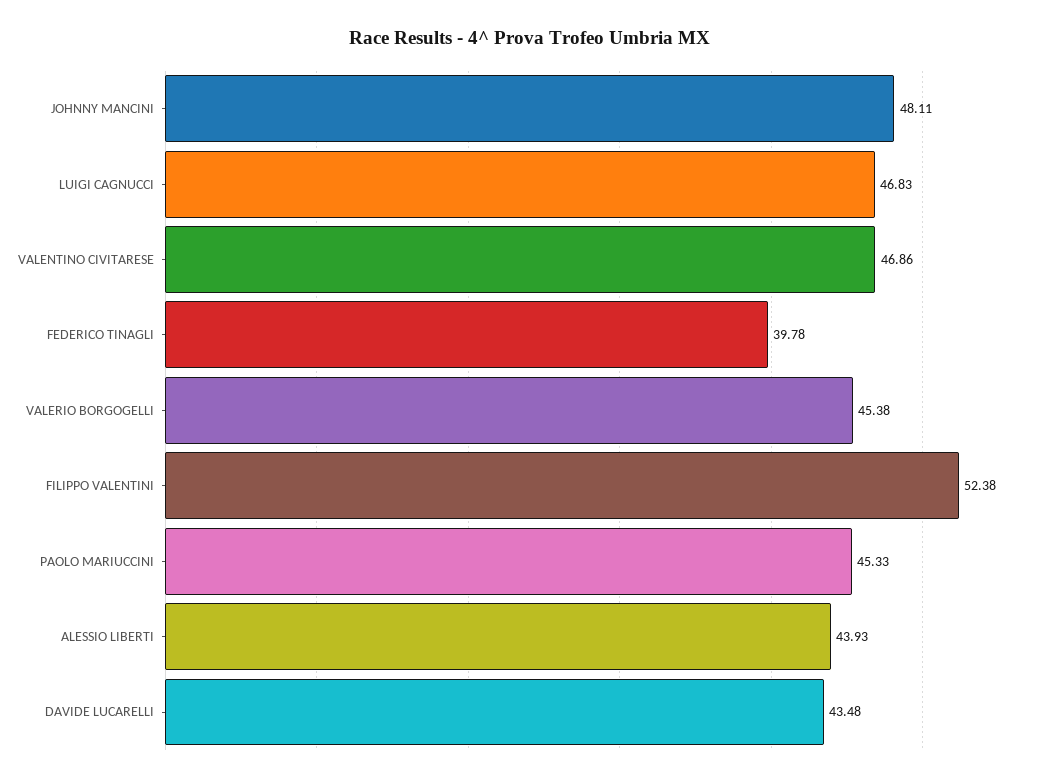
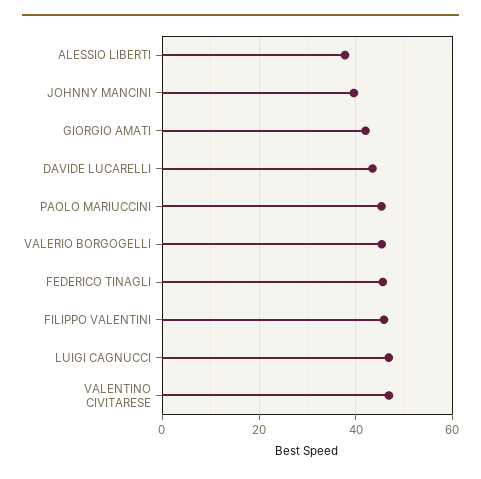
JOHNNY MANCINI: 48.11 -> 40
FEDERICO TINAGLI: 39.78 -> 46
FILIPPO VALENTINI: 52.38 -> 46
ALESSIO LIBERTI: 43.93 -> 38
GIORGIO AMATI: none -> 42

